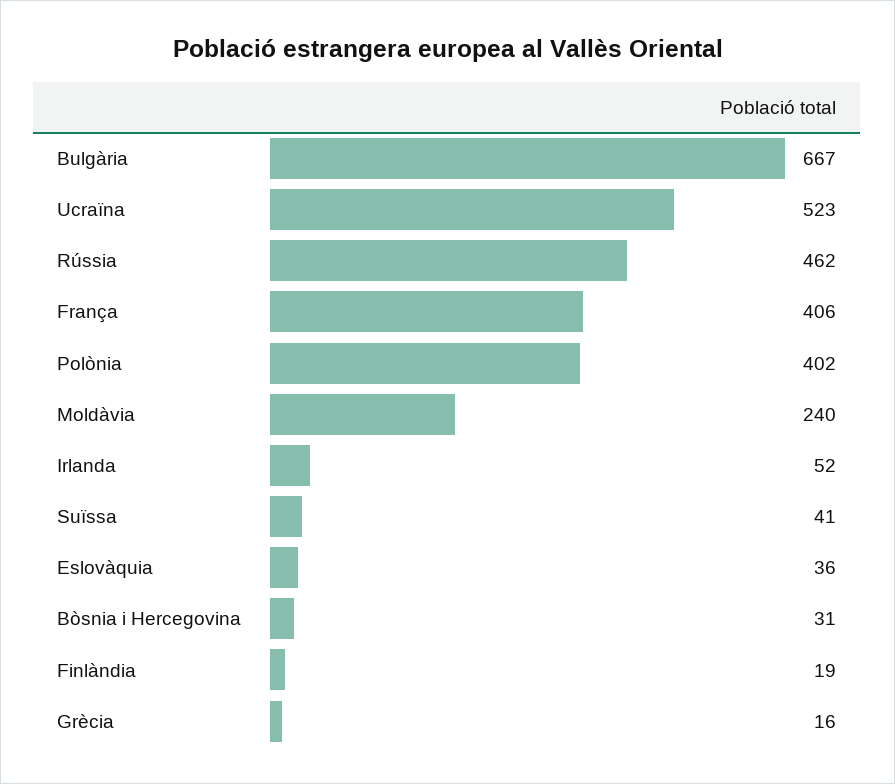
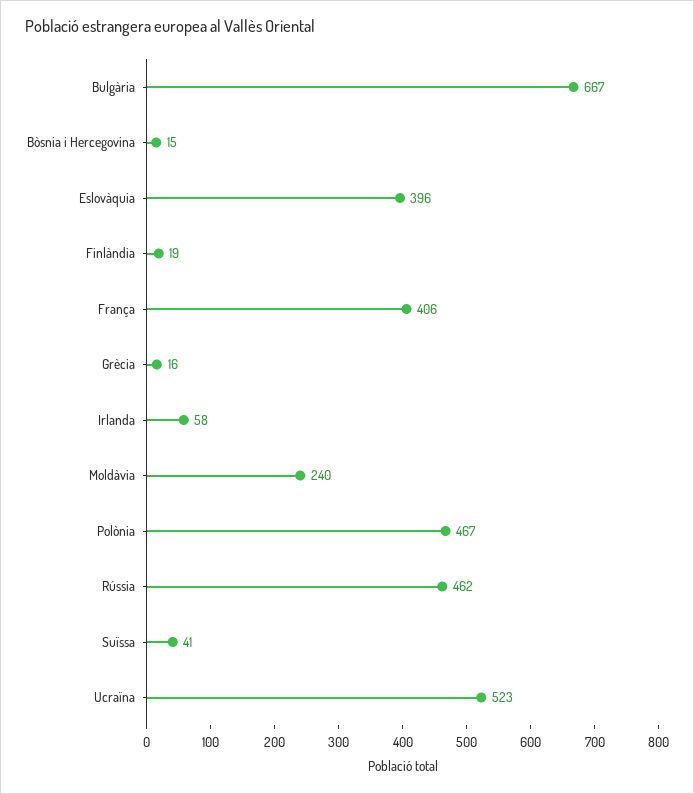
Polònia: 402 -> 467
Irlanda: 52 -> 58
Eslovàquia: 36 -> 396
Bòsnia i Hercegovina: 31 -> 15

